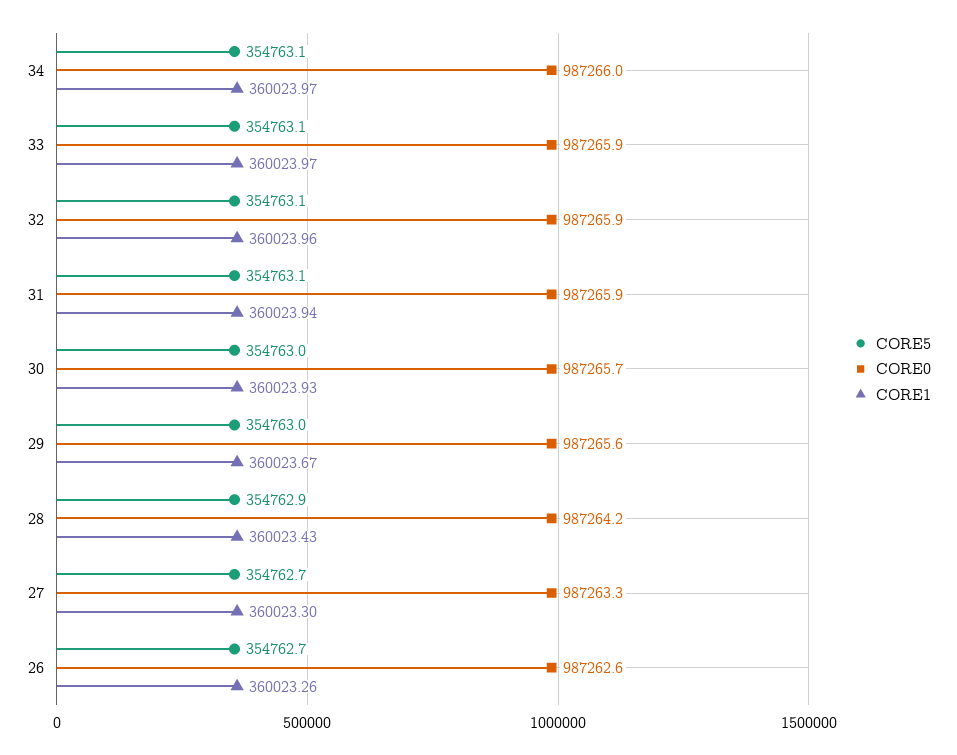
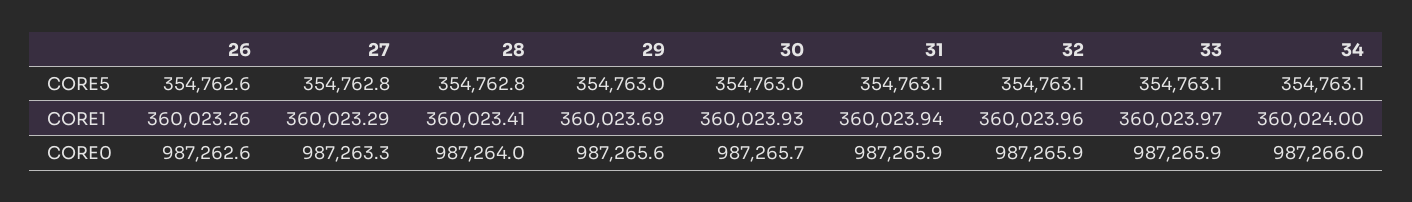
CORE1, 34: 360023.97 -> 360024
CORE1, 29: 360023.67 -> 360023.69
CORE5, 28: 354762.9 -> 354762.8
CORE0, 28: 987264.2 -> 987264
CORE1, 28: 360023.43 -> 360023.41
CORE5, 27: 354762.7 -> 354762.8
CORE1, 27: 360023.3 -> 360023.29
CORE5, 26: 354762.7 -> 354762.6

